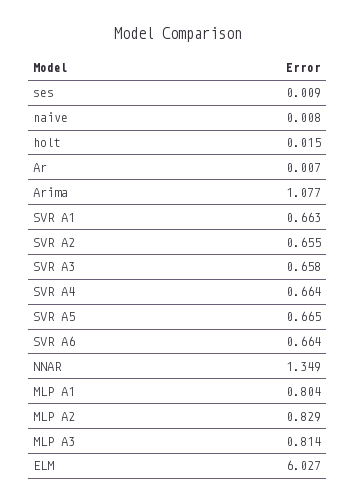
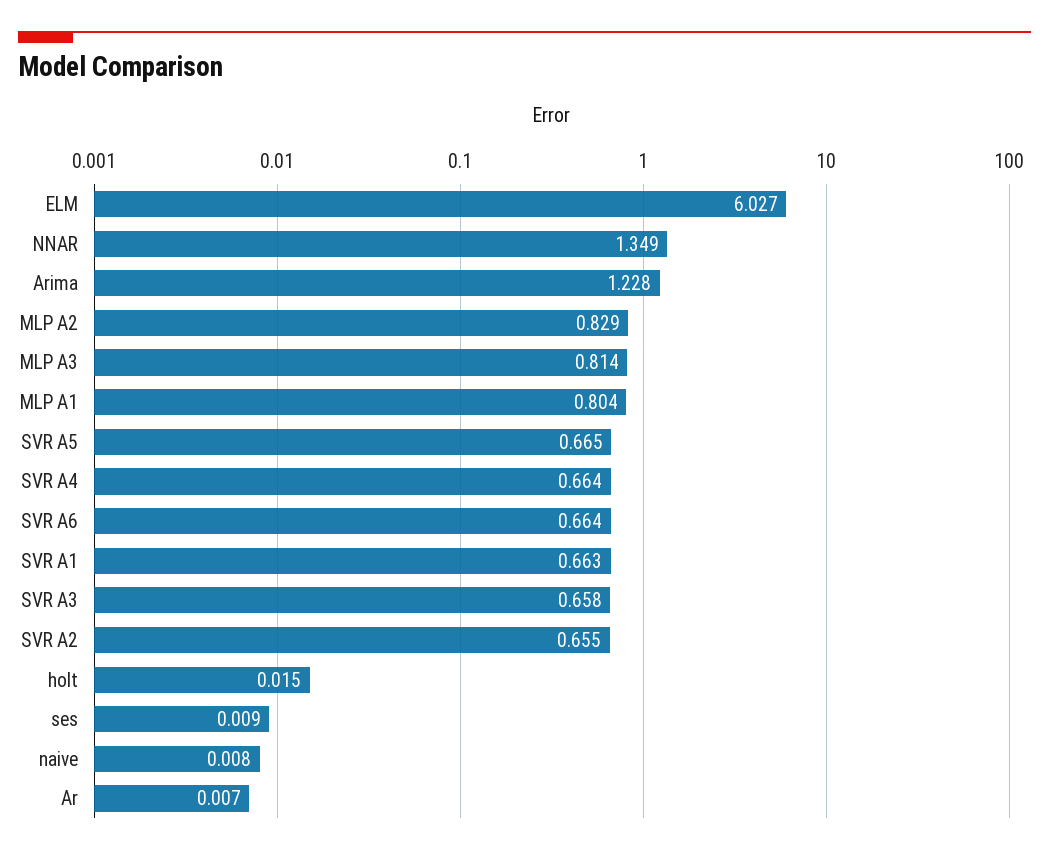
Arima: 1.077 -> 1.228

